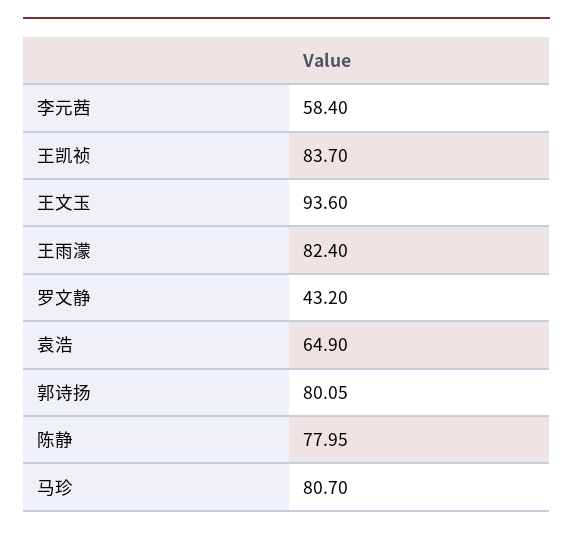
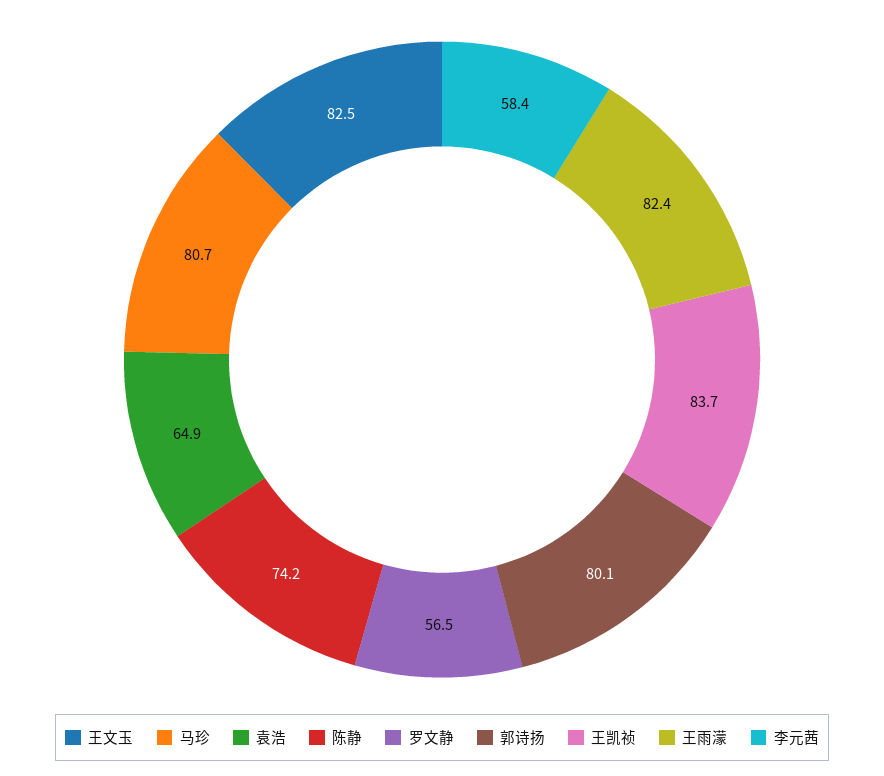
王文玉: 93.6 -> 82.5
罗文静: 43.2 -> 56.5
陈静: 77.95 -> 74.2

